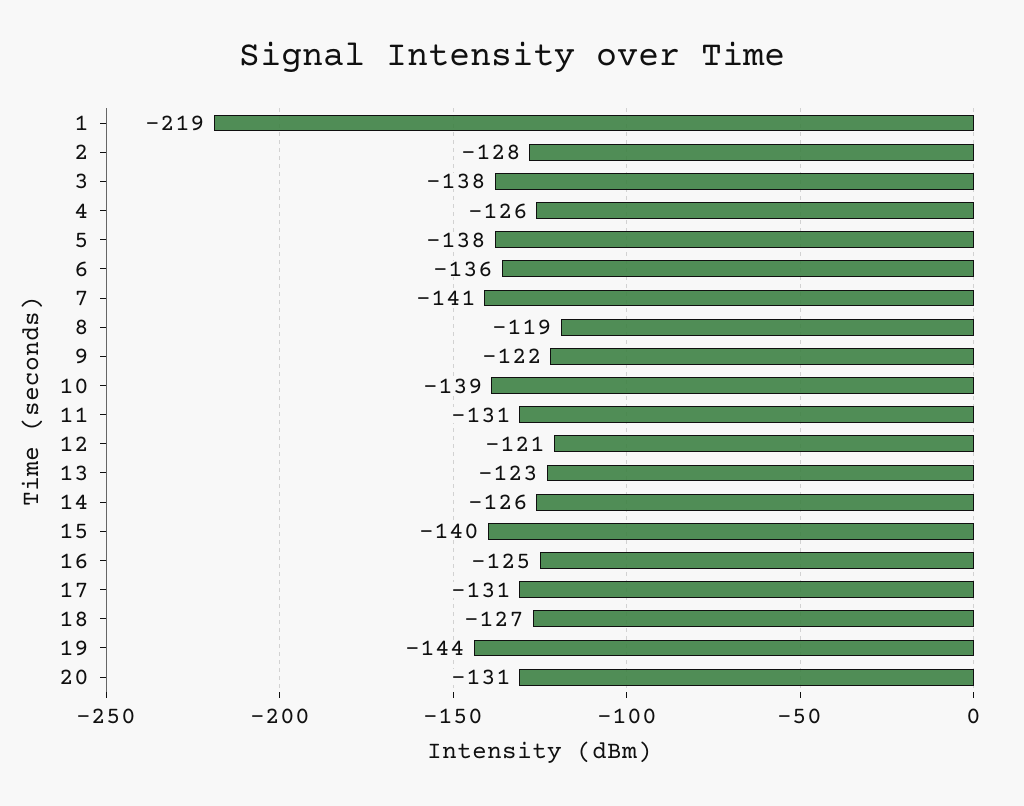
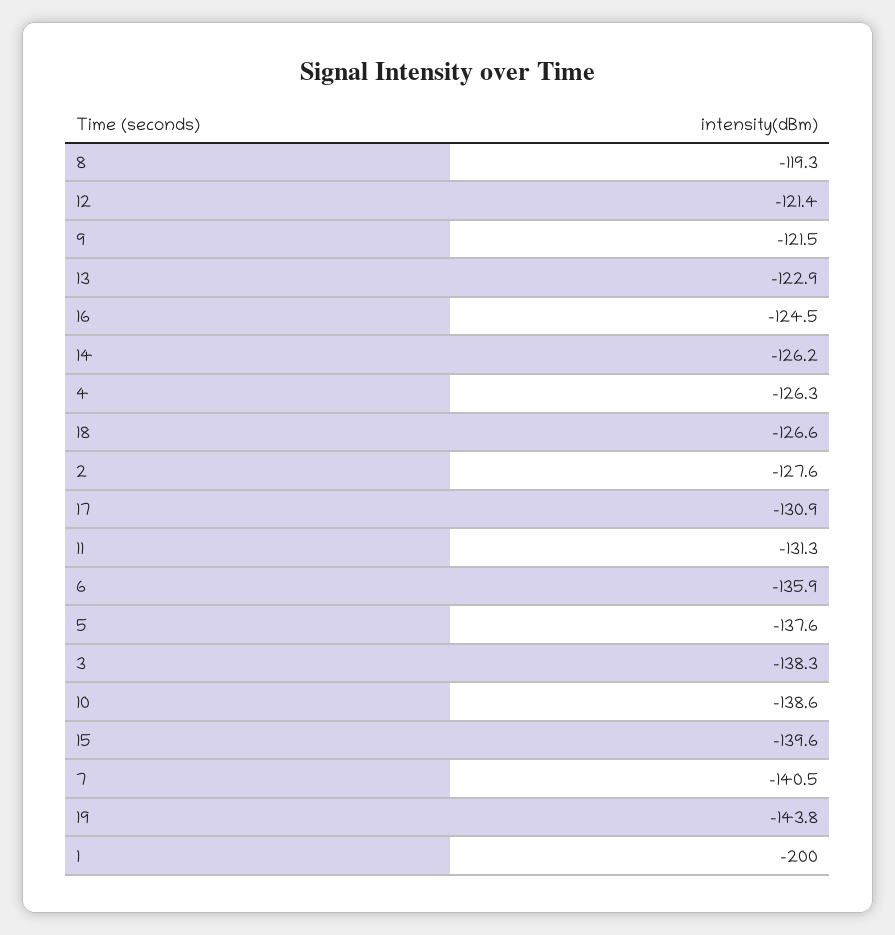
1: -219 -> -200
20: -131 -> none

